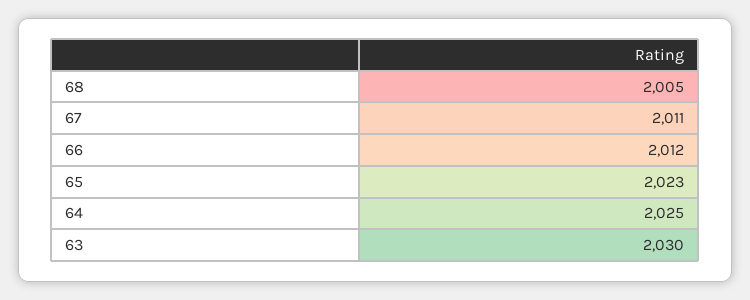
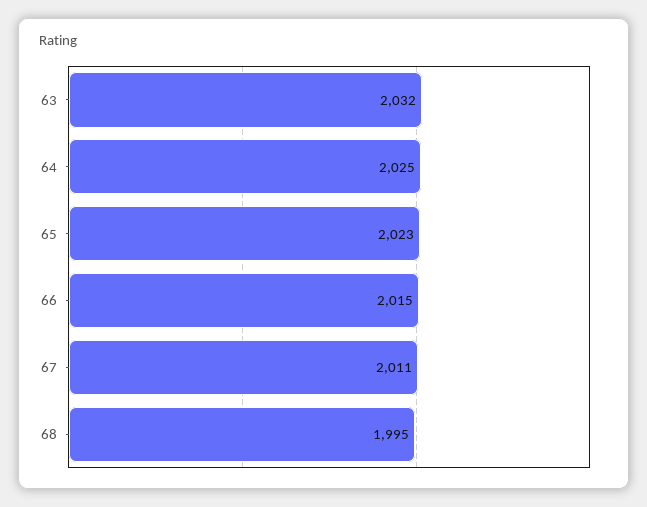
68: 2005 -> 1995
66: 2012 -> 2015
63: 2030 -> 2032

